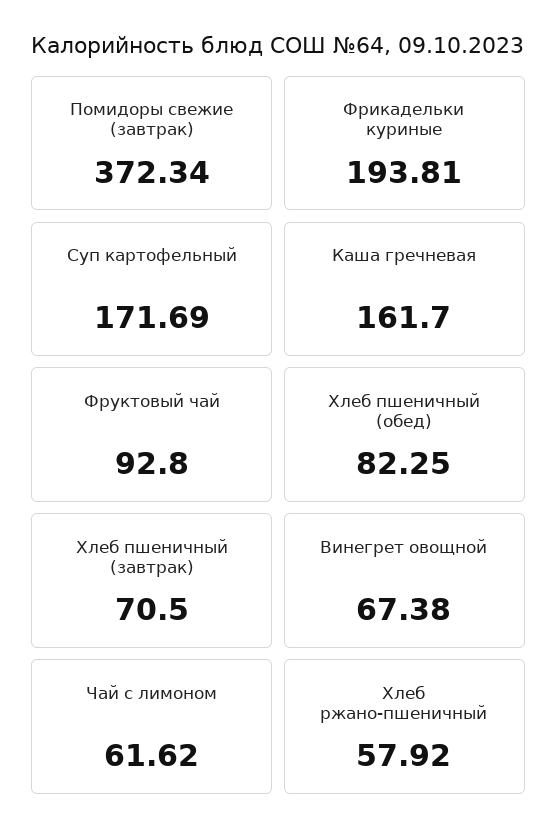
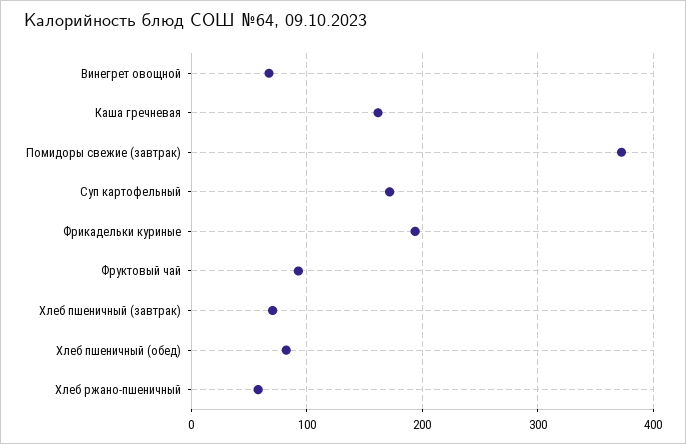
Чай с лимоном: 61.62 -> none

